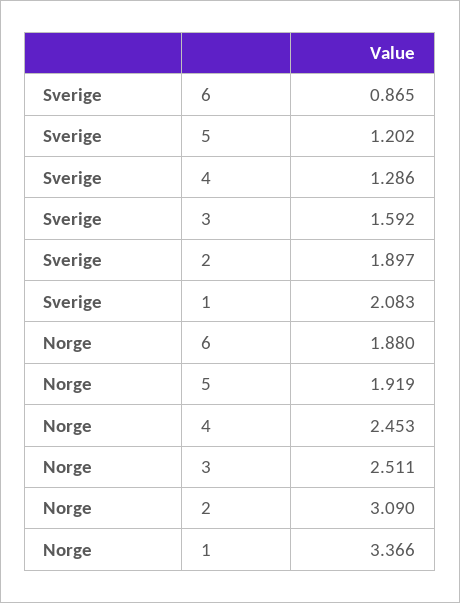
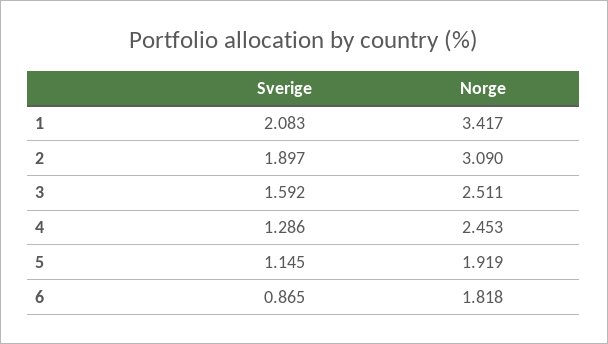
Sverige, 5: 1.202 -> 1.145
Norge, 6: 1.88 -> 1.818
Norge, 1: 3.366 -> 3.417

